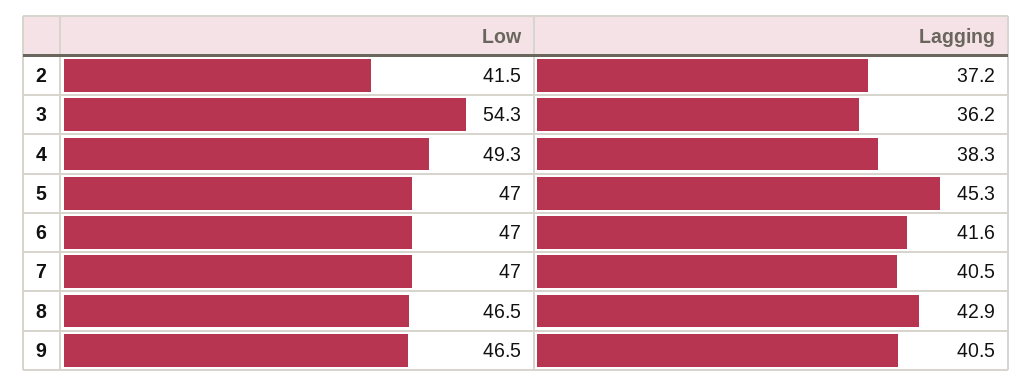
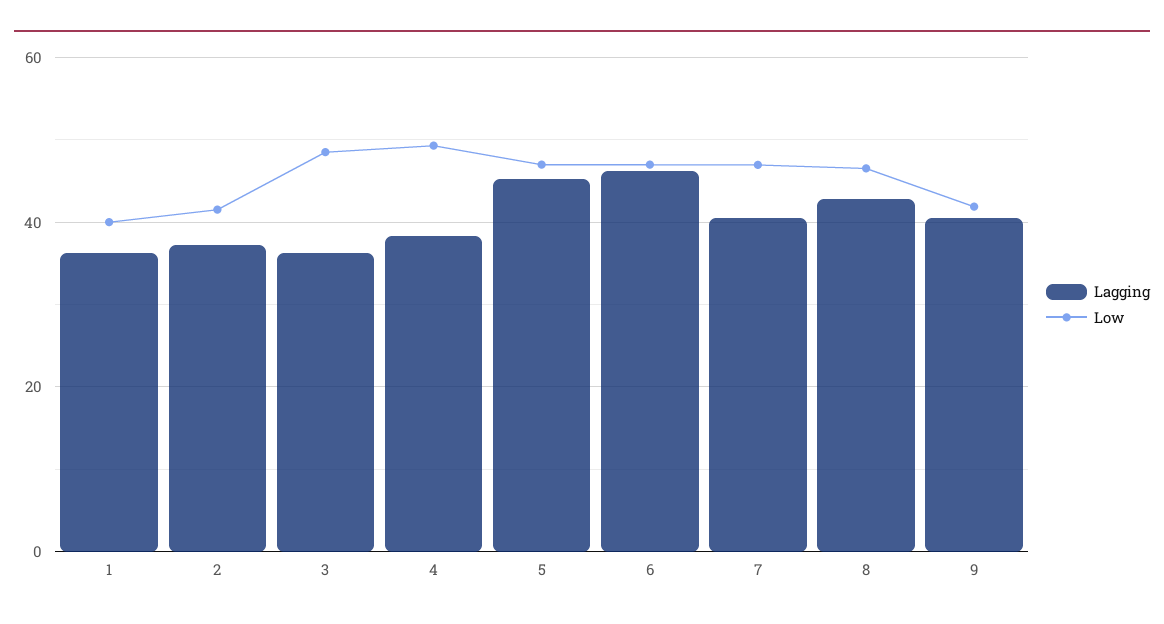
Low, 3: 54.3 -> 48
Lagging, 6: 41.6 -> 46
Low, 9: 46.5 -> 42
Lagging, 1: none -> 36
Low, 1: none -> 40

